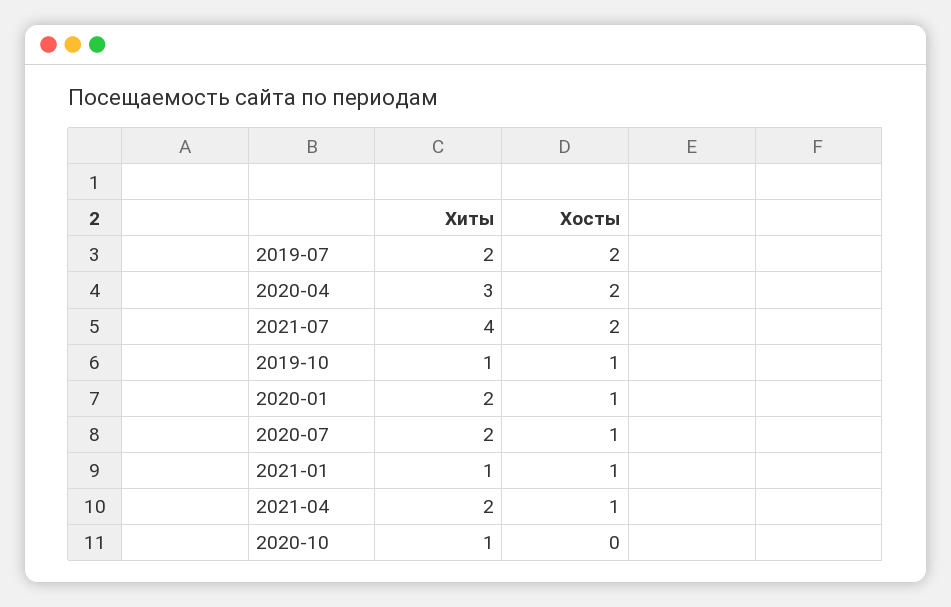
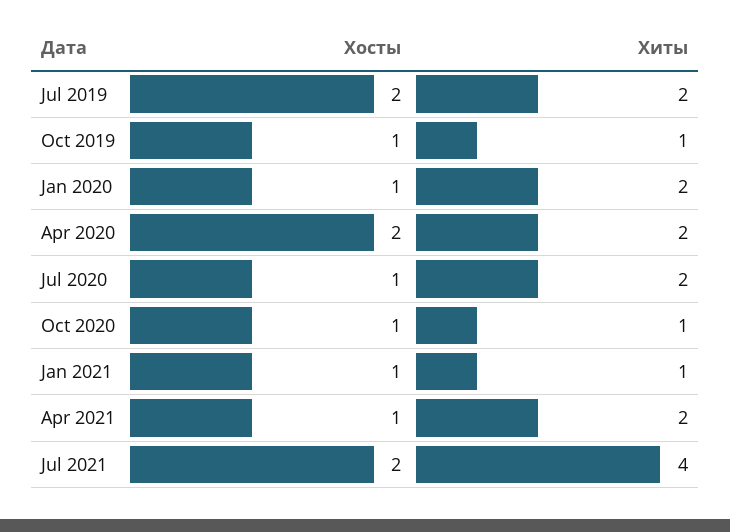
Хиты, 2020-04: 3 -> 2
Хосты, 2020-10: 0 -> 1

